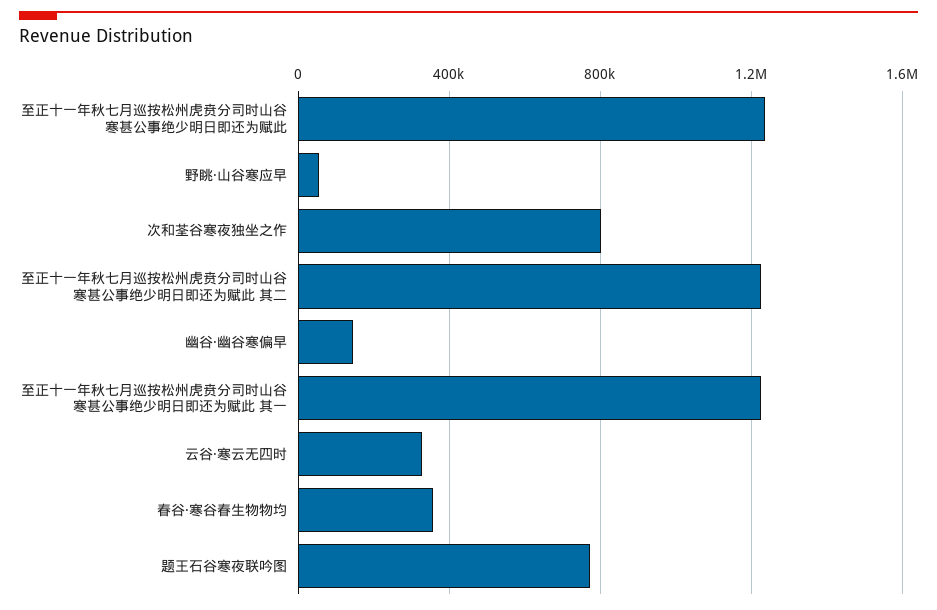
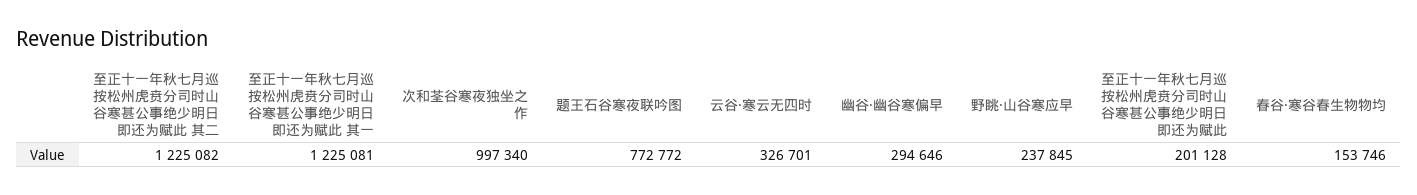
至正十一年秋七月巡按松州虎贲分司时山谷寒甚公事绝少明日即还为赋此: 1250000 -> 201128
野眺·山谷寒应早: 50000 -> 237845
次和荃谷寒夜独坐之作: 800000 -> 997340
幽谷·幽谷寒偏早: 150000 -> 294646
春谷·寒谷春生物物均: 350000 -> 153746

